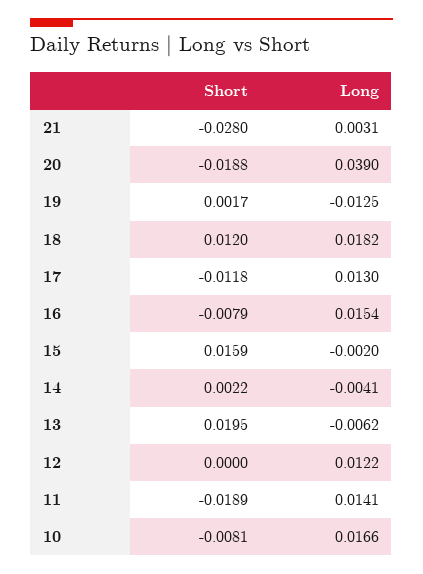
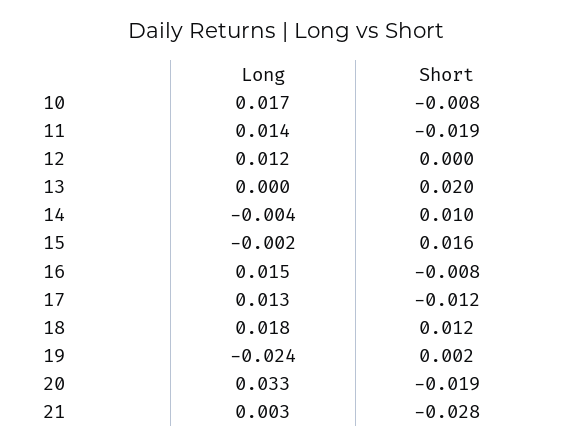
Long, 20: 0.039 -> 0.033
Long, 19: -0.0125 -> -0.024
Short, 14: 0.0022 -> 0.01
Long, 13: -0.0062 -> 0

